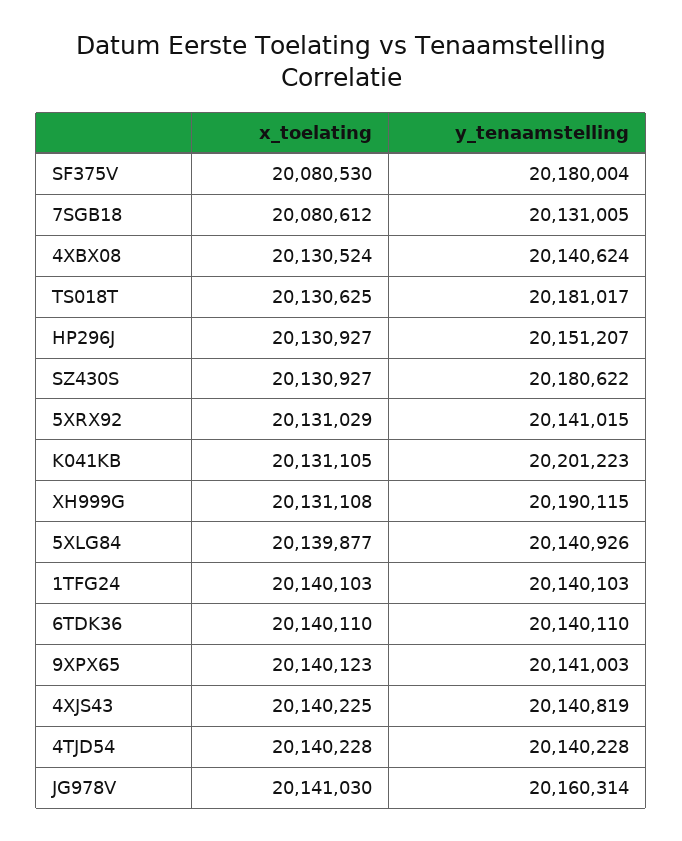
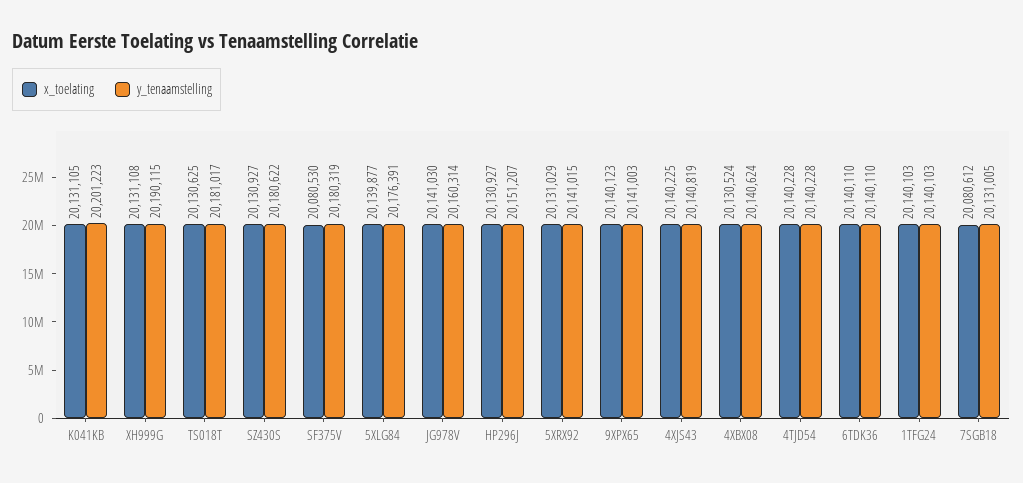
y_tenaamstelling, SF375V: 20180004 -> 20180319
y_tenaamstelling, 5XLG84: 20140926 -> 20176391

